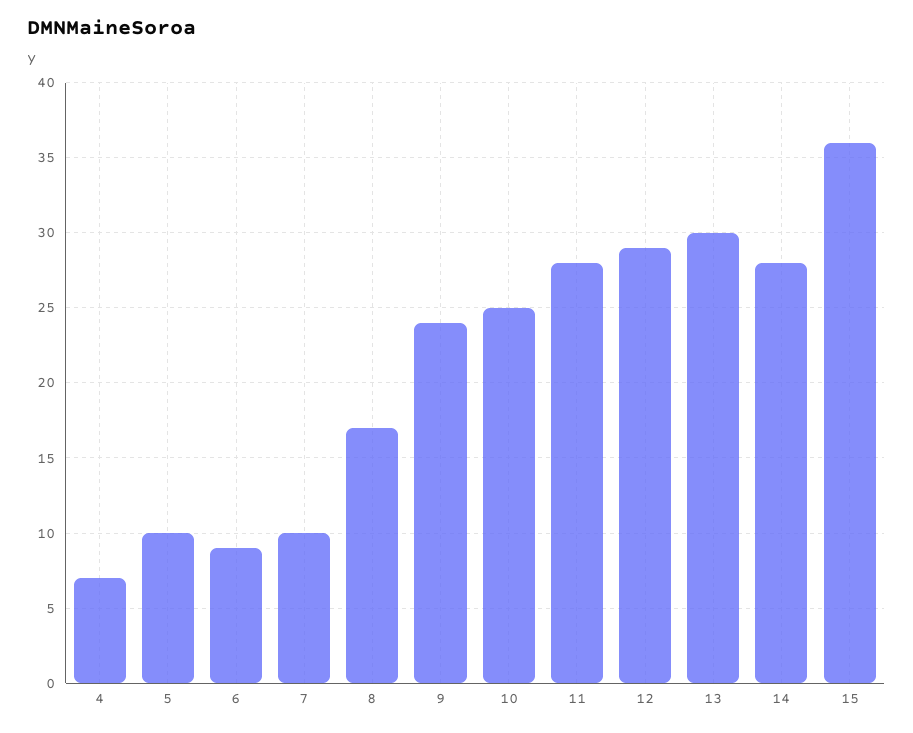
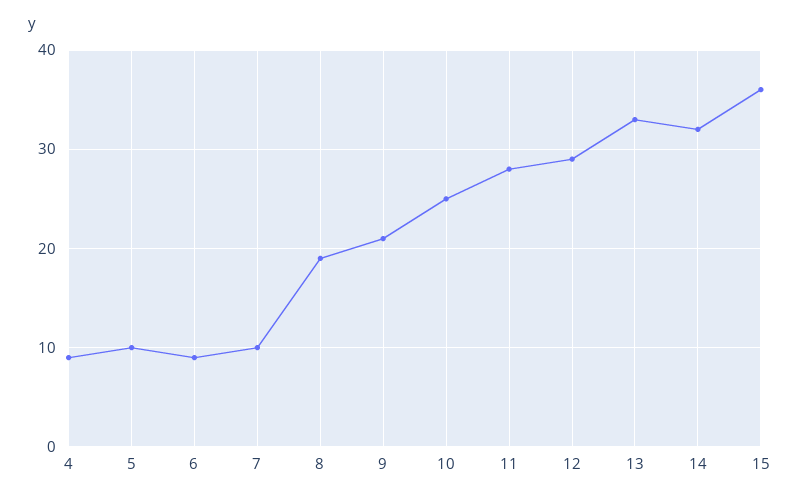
4: 7 -> 9
8: 17 -> 19
9: 24 -> 21
13: 30 -> 33
14: 28 -> 32

